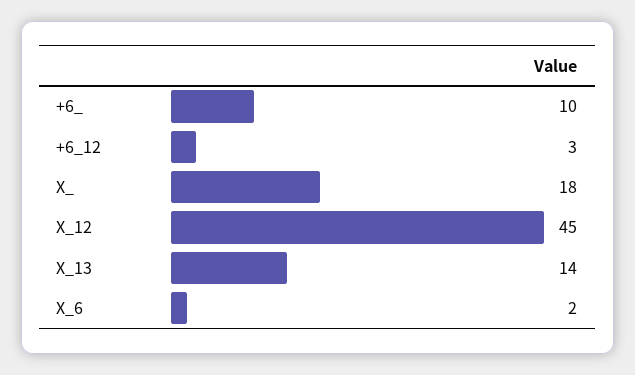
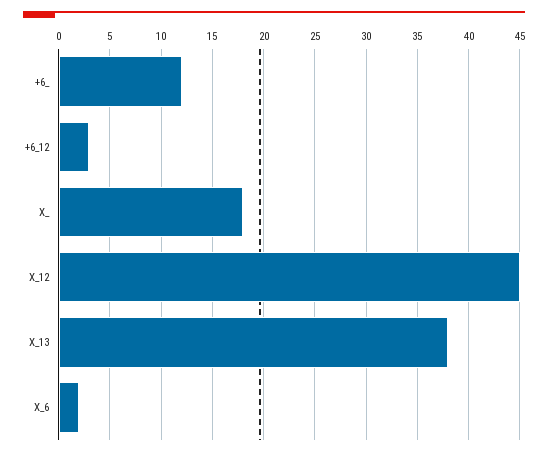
+6_: 10 -> 12
X_13: 14 -> 38

